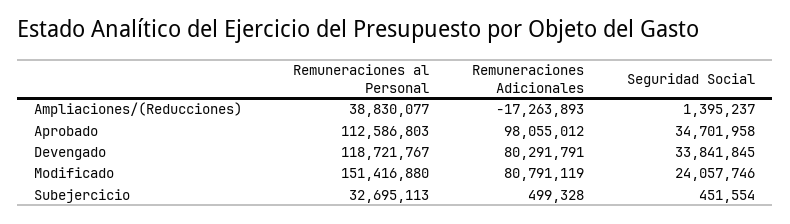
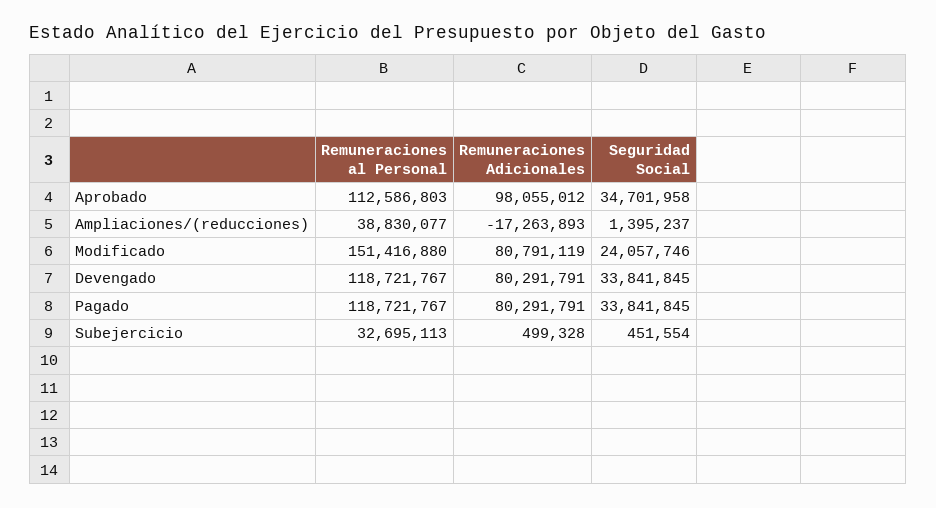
Remuneraciones al Personal, Pagado: none -> 118721767
Remuneraciones Adicionales, Pagado: none -> 80291791
Seguridad Social, Pagado: none -> 33841845

